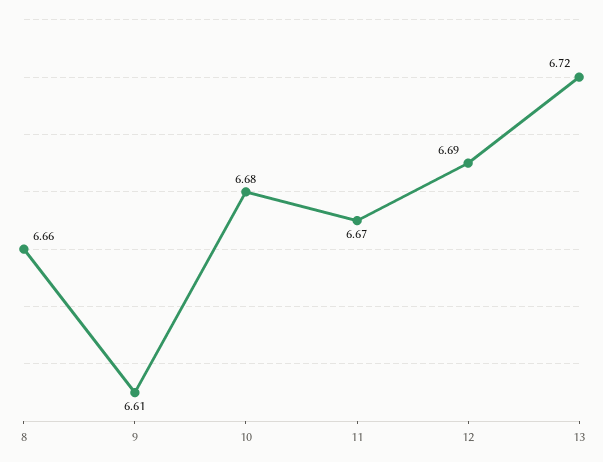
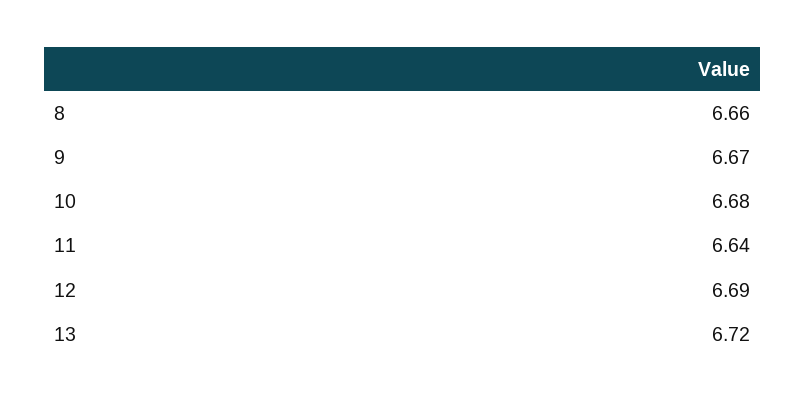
9: 6.61 -> 6.67
11: 6.67 -> 6.64

